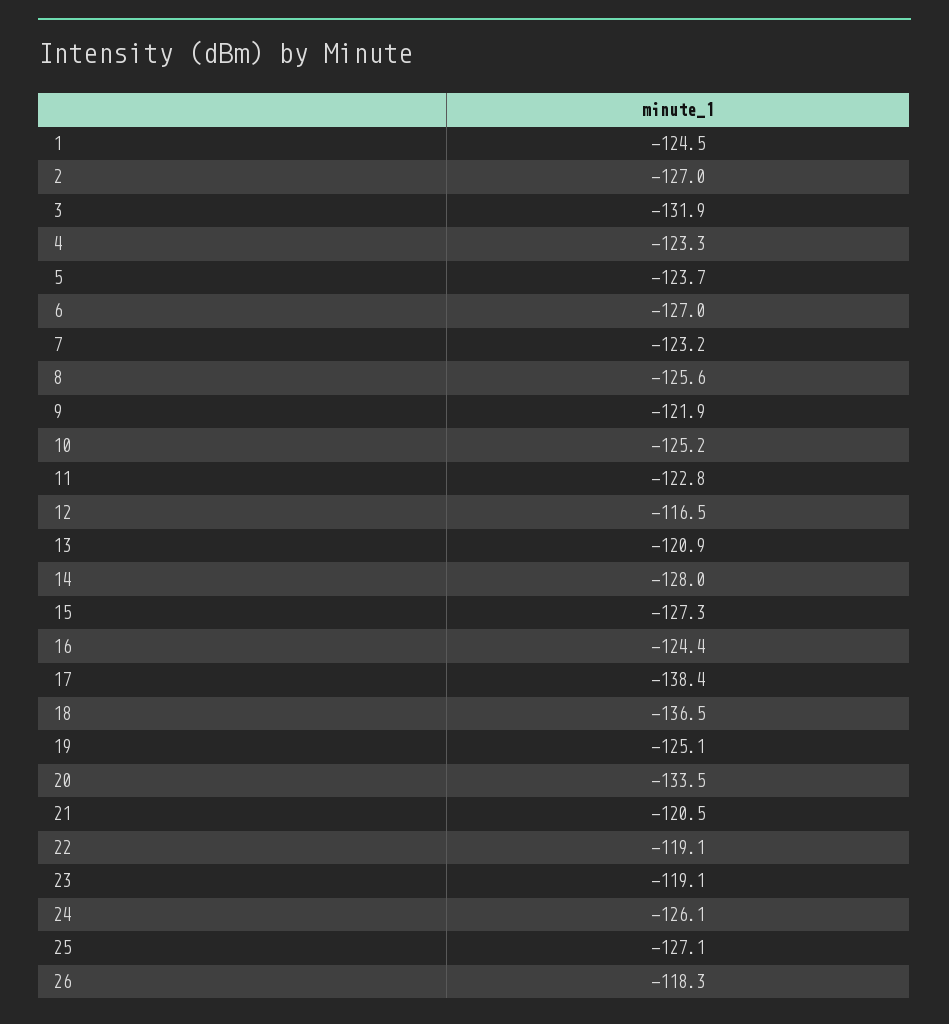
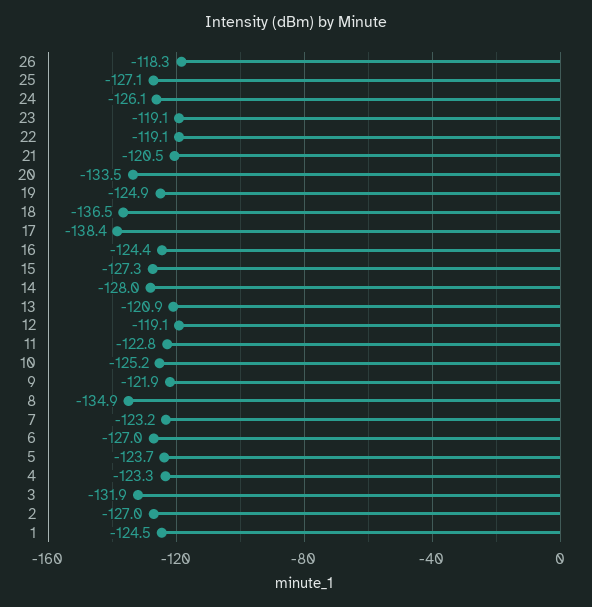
8: -125.6 -> -134.9
12: -116.5 -> -119.1
19: -125.1 -> -124.9

